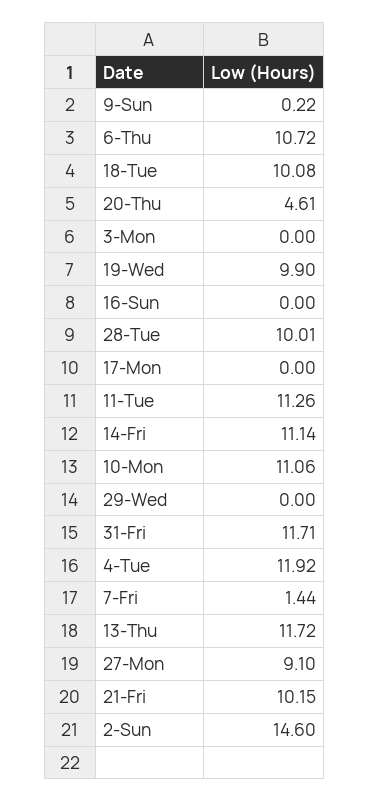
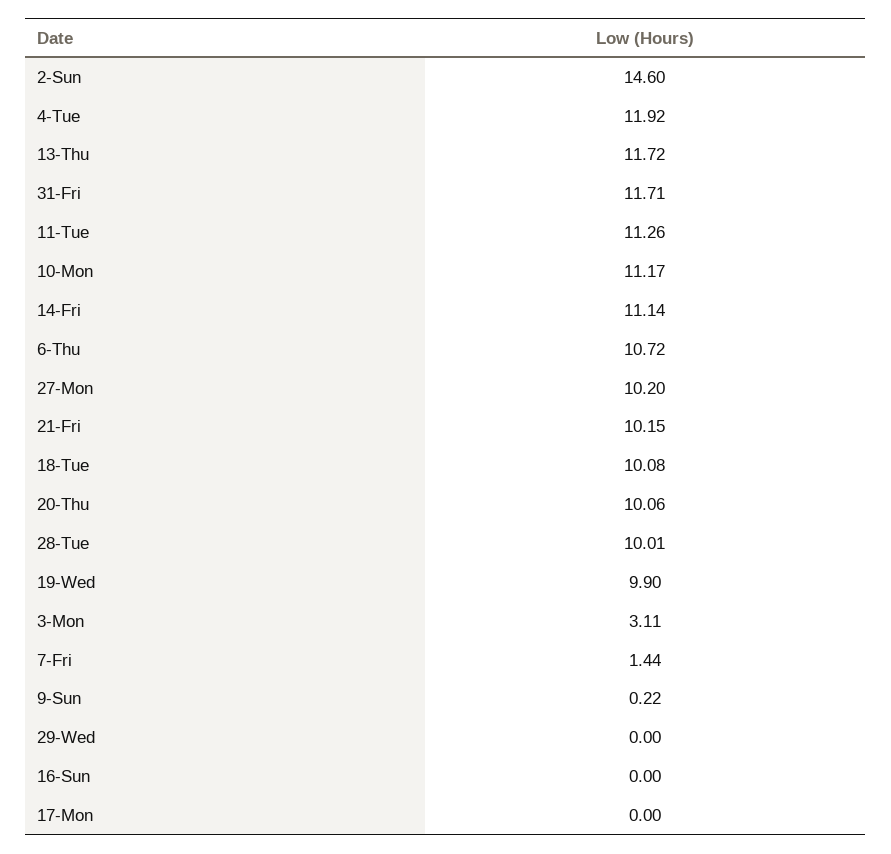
20-Thu: 4.61 -> 10.06
3-Mon: 0 -> 3.11
10-Mon: 11.06 -> 11.17
27-Mon: 9.1 -> 10.2

